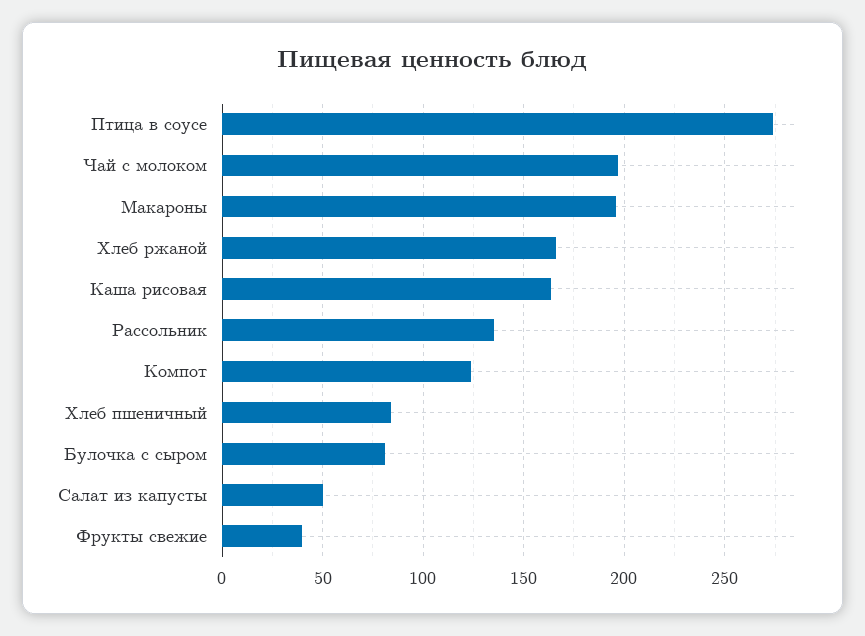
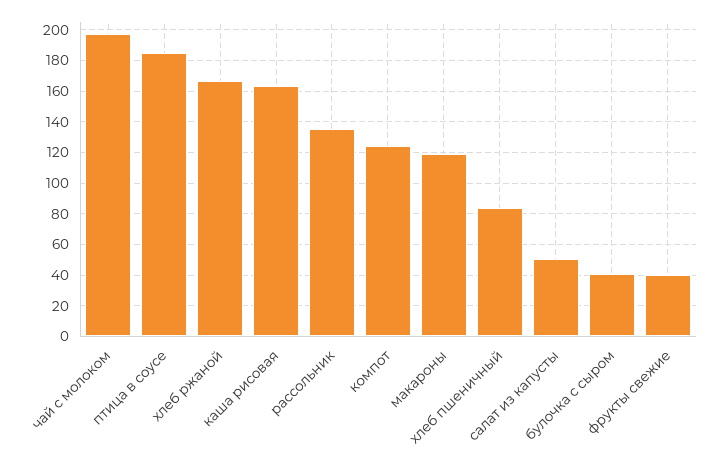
Птица в соусе: 275 -> 185
Макароны: 195 -> 120
Булочка с сыром: 80 -> 40

